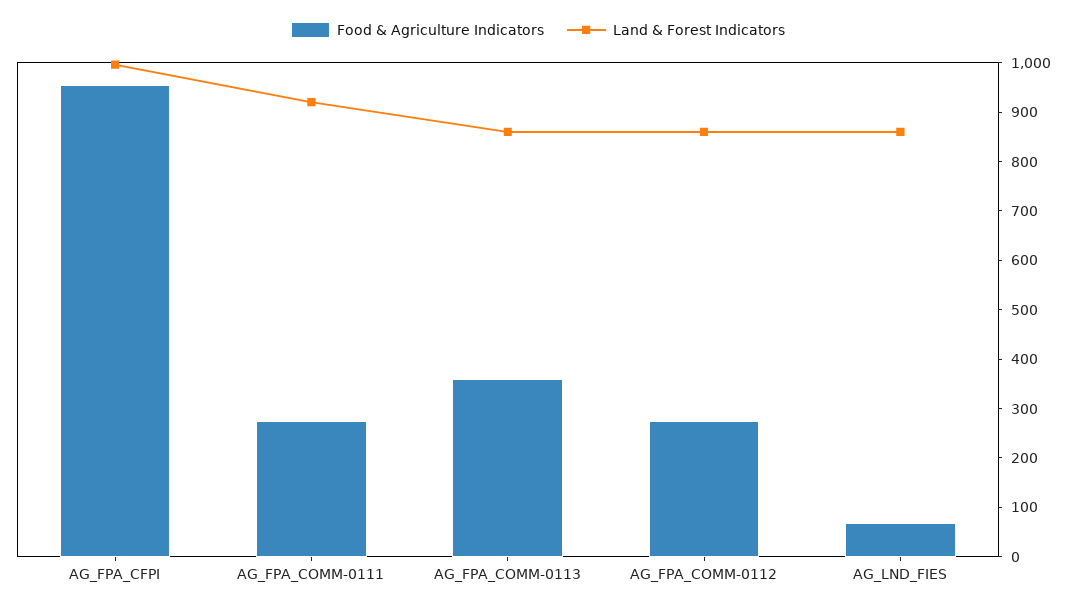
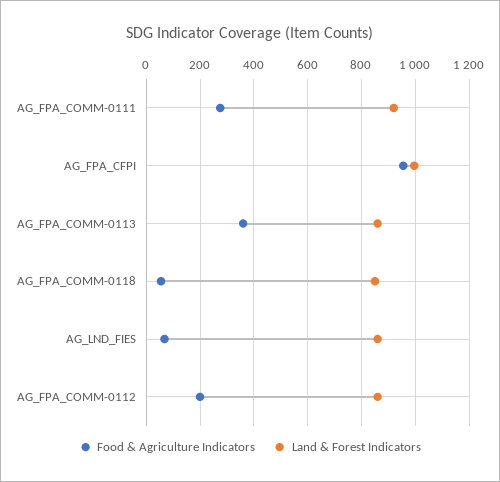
Food & Agriculture Indicators, AG_FPA_COMM-0112: 280 -> 200
Food & Agriculture Indicators, AG_FPA_COMM-0118: none -> 50
Land & Forest Indicators, AG_FPA_COMM-0118: none -> 850

